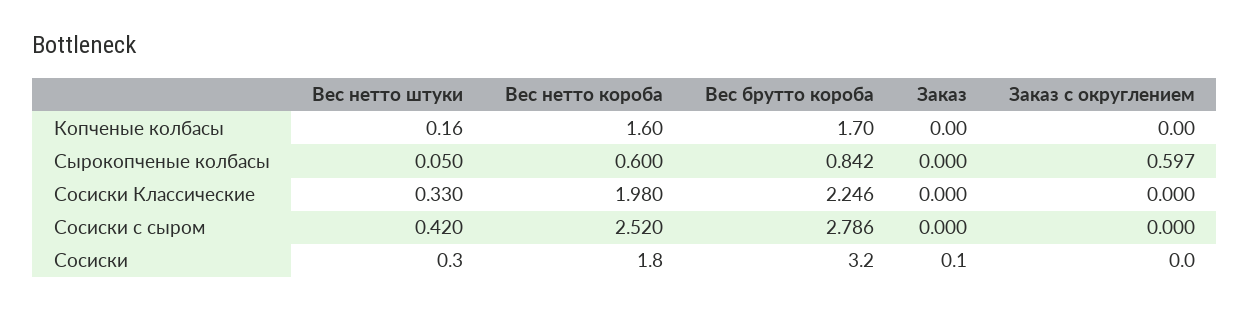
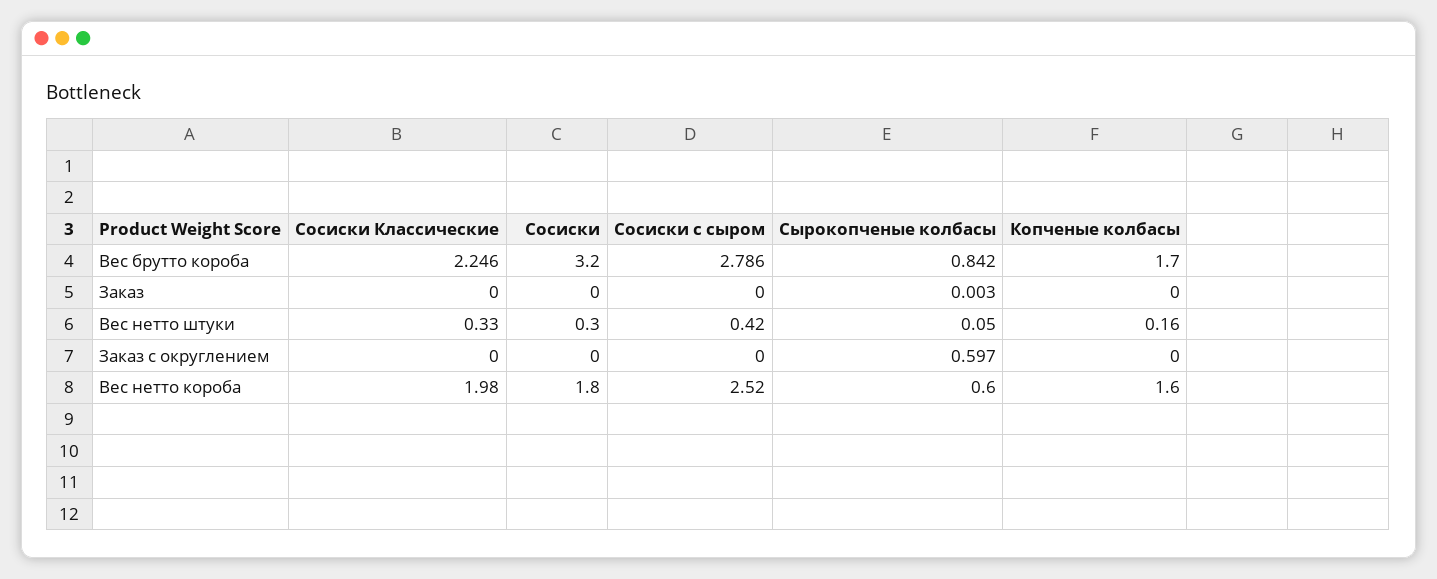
Заказ, Сырокопченые колбасы: 0 -> 0.003
Заказ, Сосиски: 0.1 -> 0

